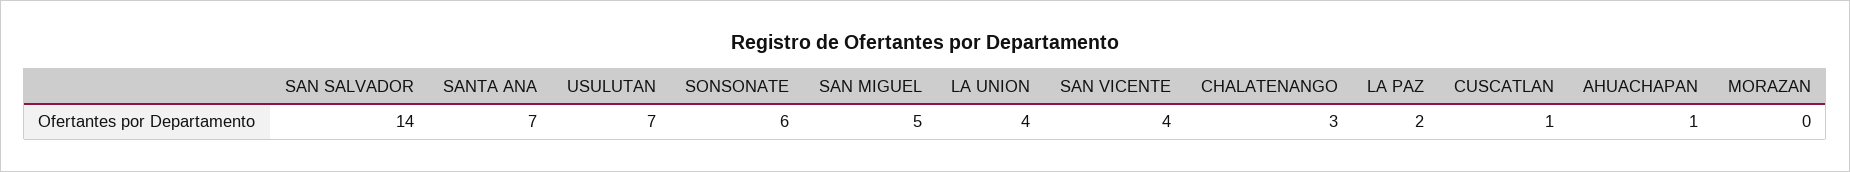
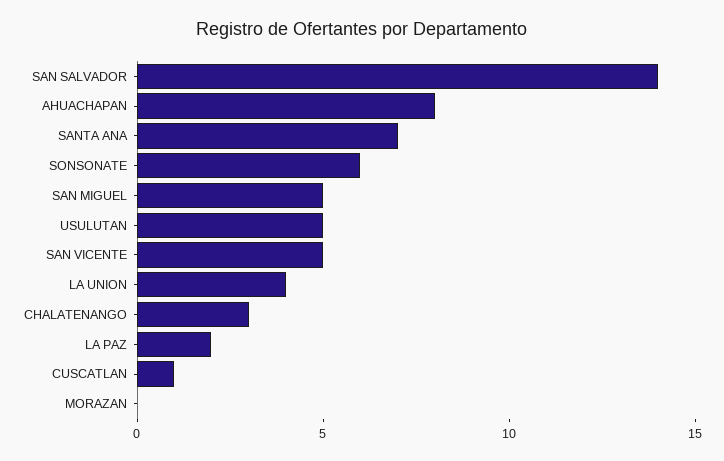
USULUTAN: 7 -> 5
SAN VICENTE: 4 -> 5
AHUACHAPAN: 1 -> 8

